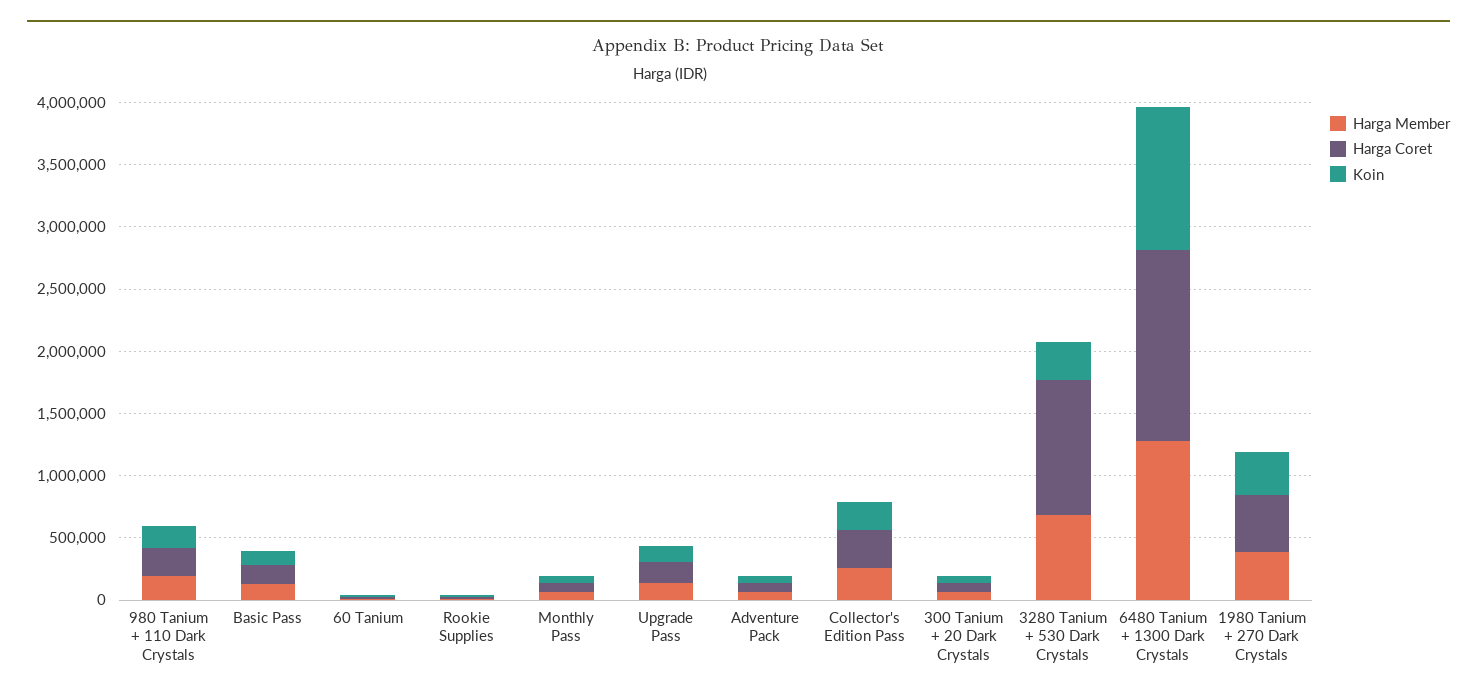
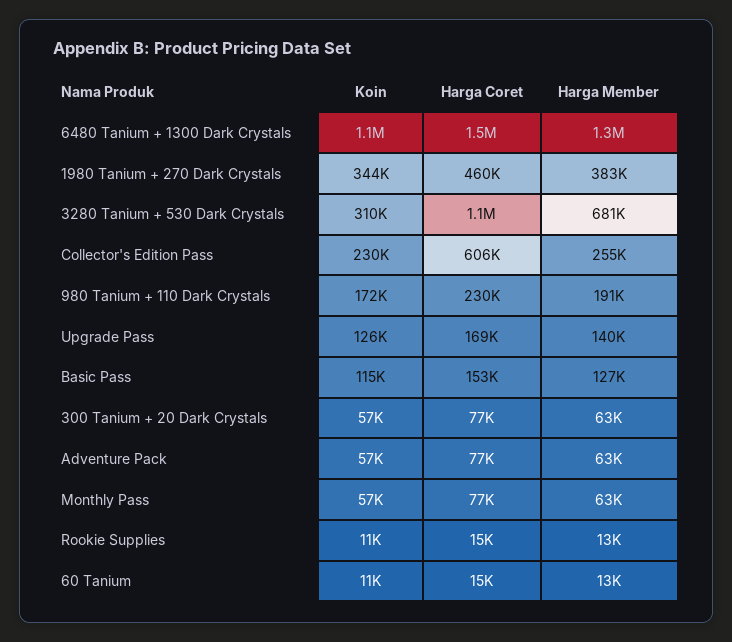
Harga Coret, Collector's Edition Pass: 300000 -> 606000

